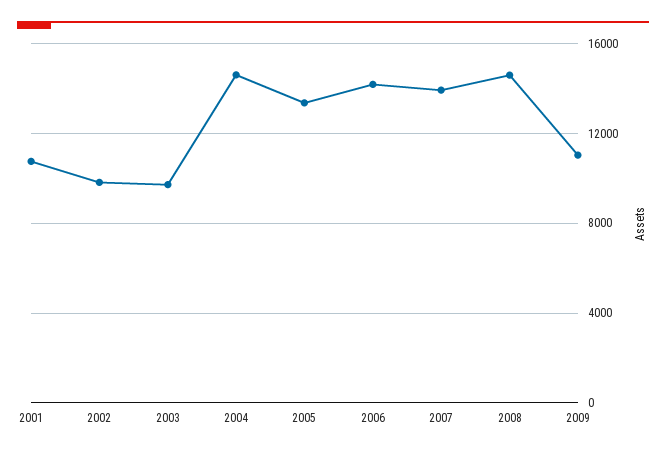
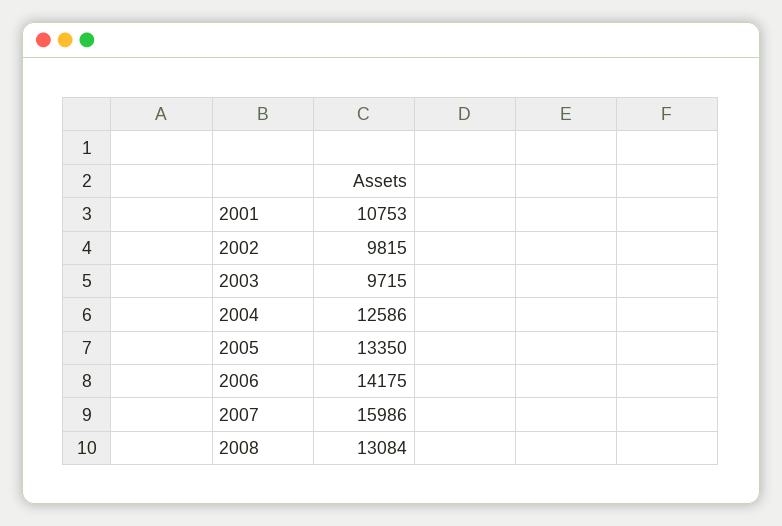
2004: 14500 -> 12586
2007: 14000 -> 15986
2008: 14500 -> 13084
2009: 11000 -> none

